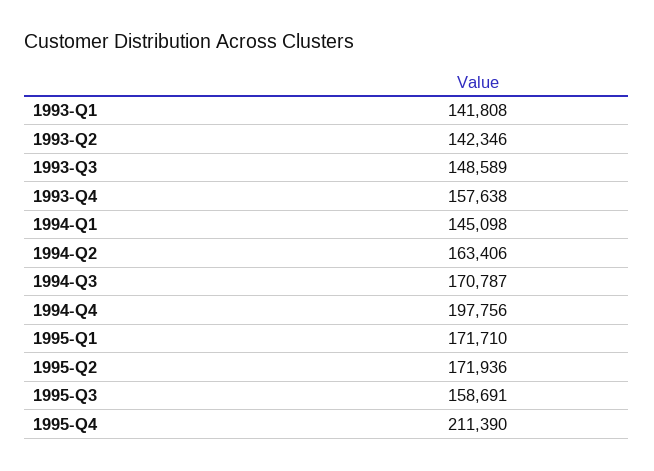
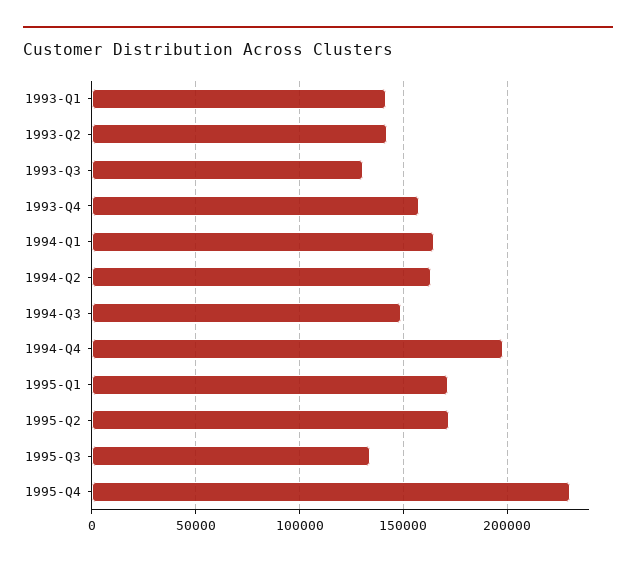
1993-Q3: 148589 -> 130000
1994-Q1: 145098 -> 165000
1994-Q3: 170787 -> 150000
1995-Q3: 158691 -> 135000
1995-Q4: 211390 -> 230000

